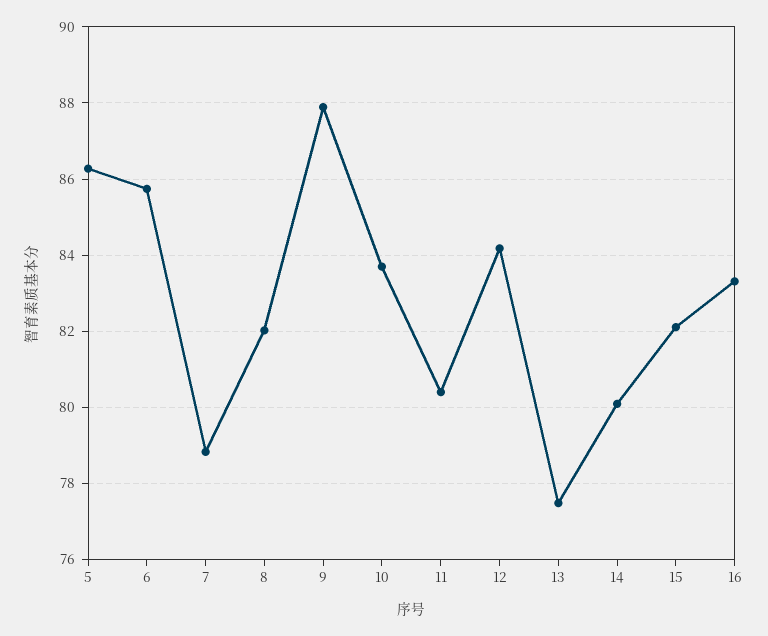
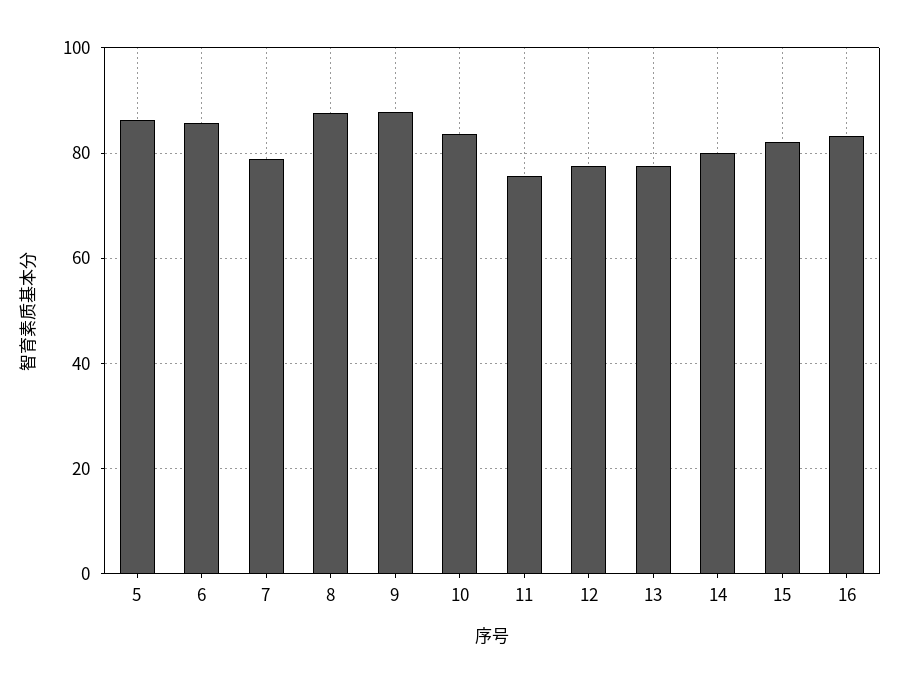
8: 82 -> 88
11: 80.4 -> 76
12: 84.2 -> 78

